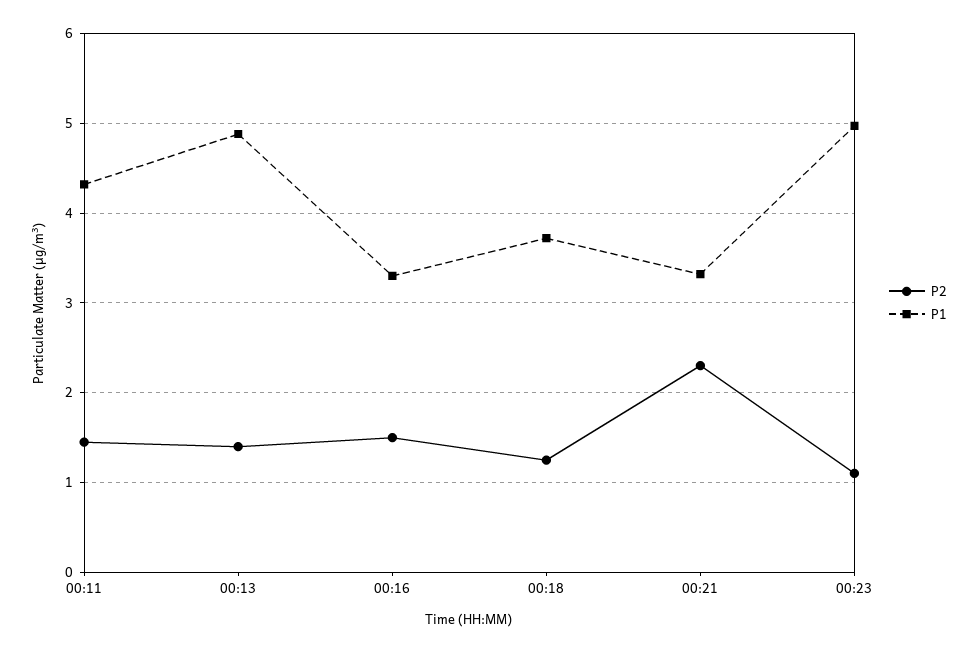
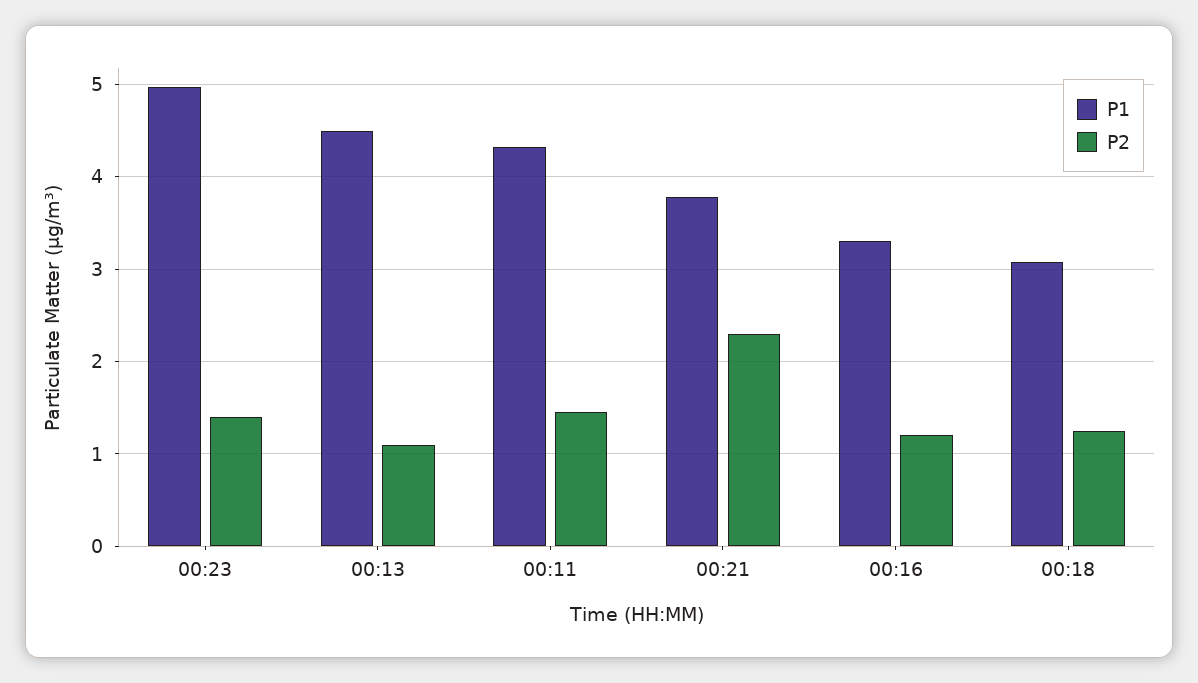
P2, 00:13: 1.4 -> 1.1
P1, 00:13: 4.9 -> 4.5
P2, 00:16: 1.5 -> 1.2
P1, 00:18: 3.7 -> 3.1
P1, 00:21: 3.3 -> 3.8
P2, 00:23: 1.1 -> 1.4

